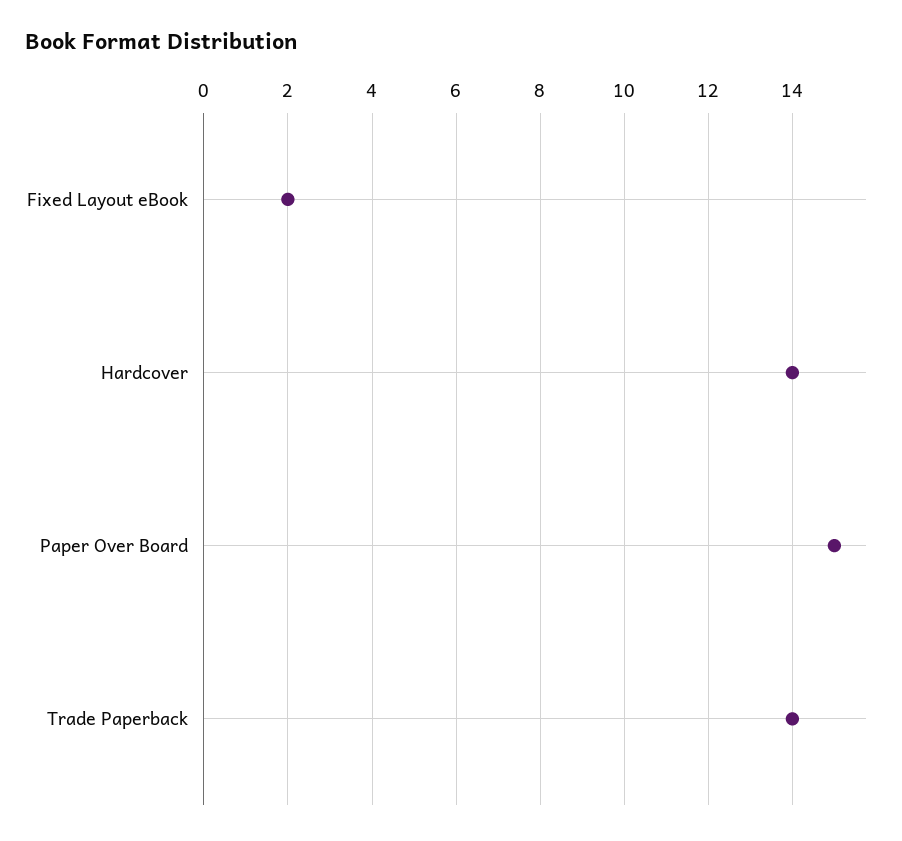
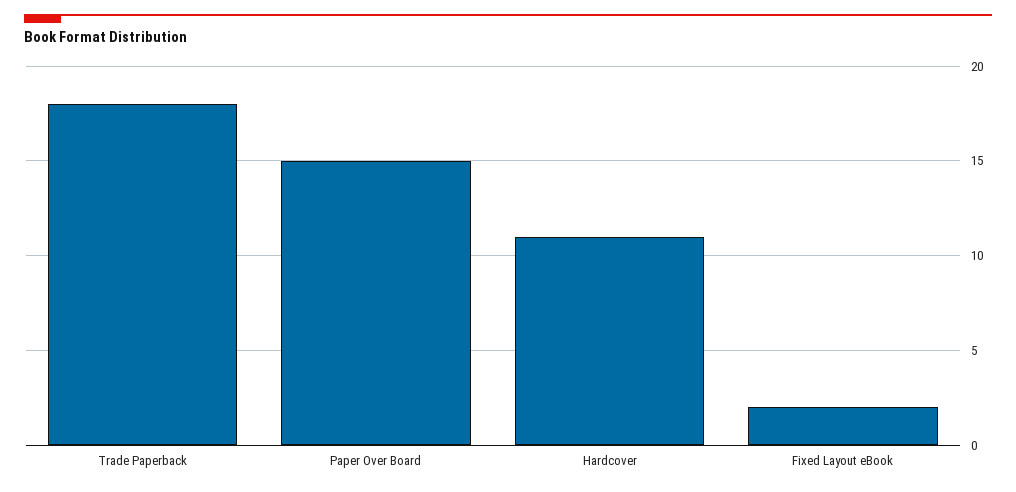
Hardcover: 14 -> 11
Trade Paperback: 14 -> 18

